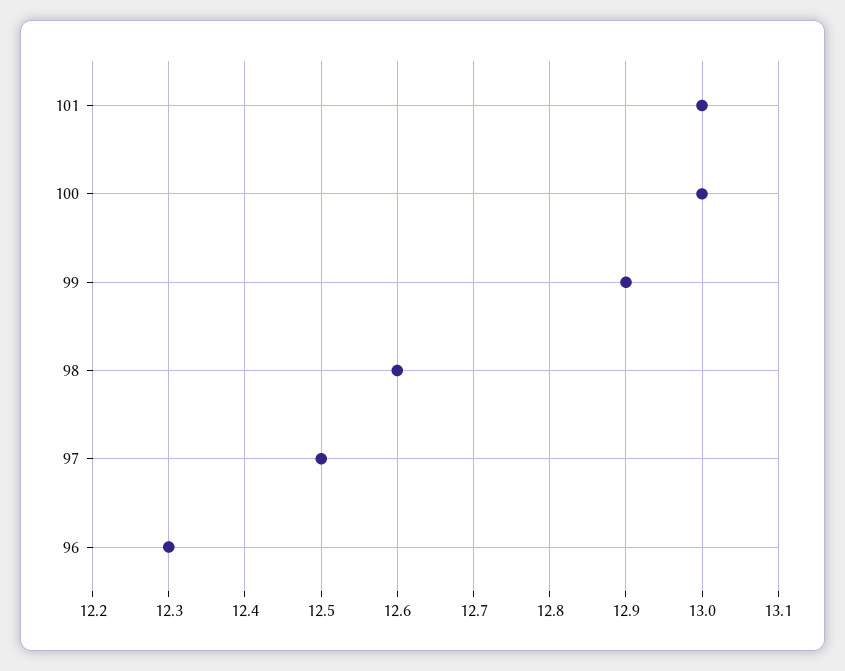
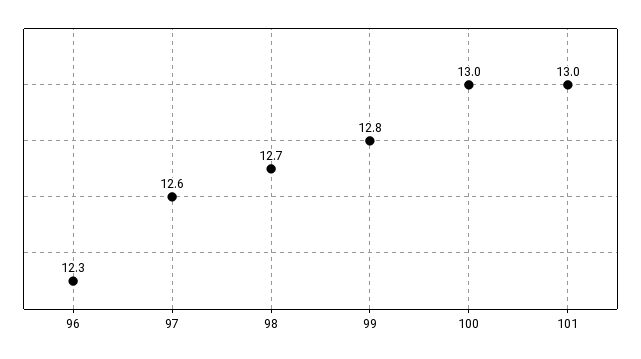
99: 12.9 -> 12.8
98: 12.6 -> 12.7
97: 12.5 -> 12.6

